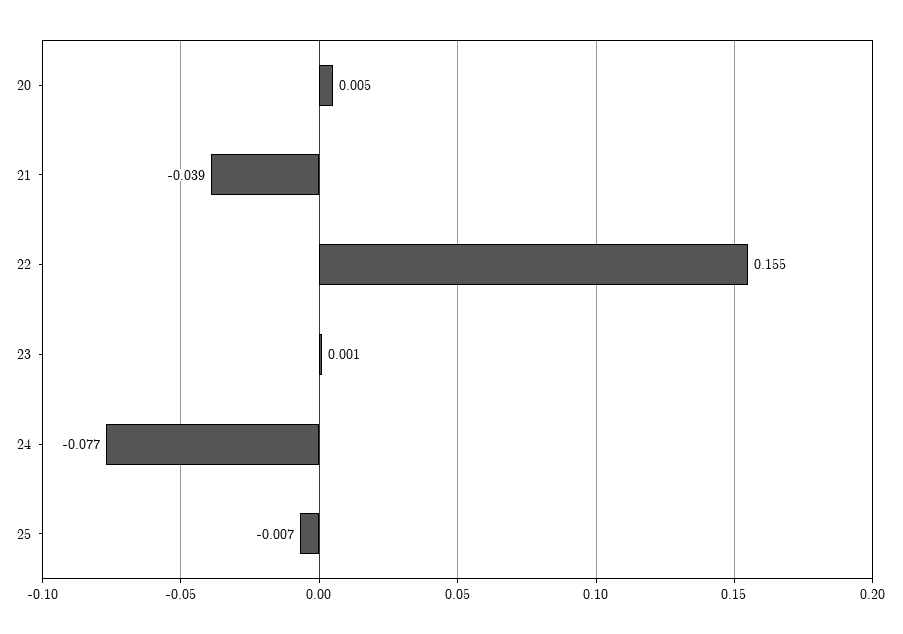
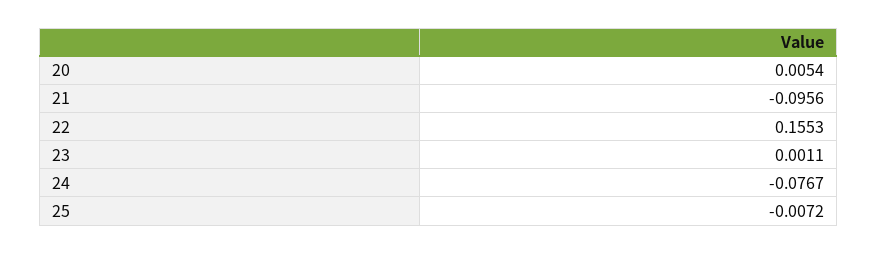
21: -0.039 -> -0.0956

